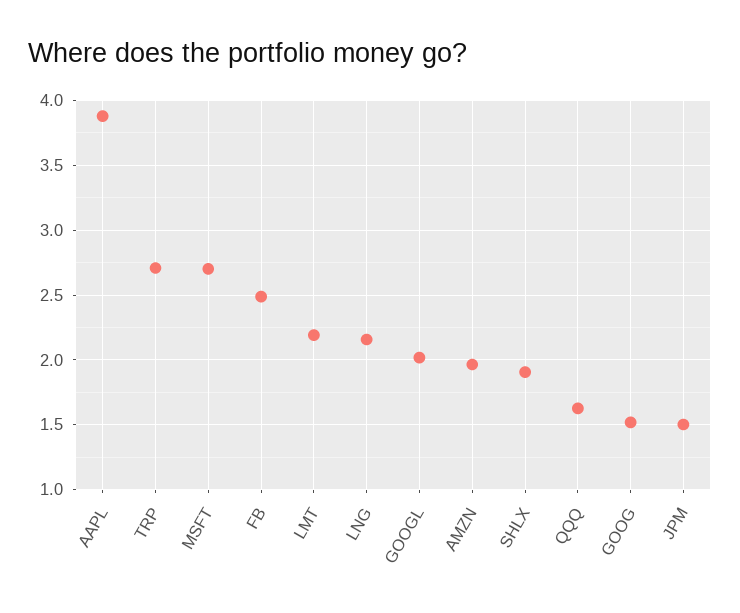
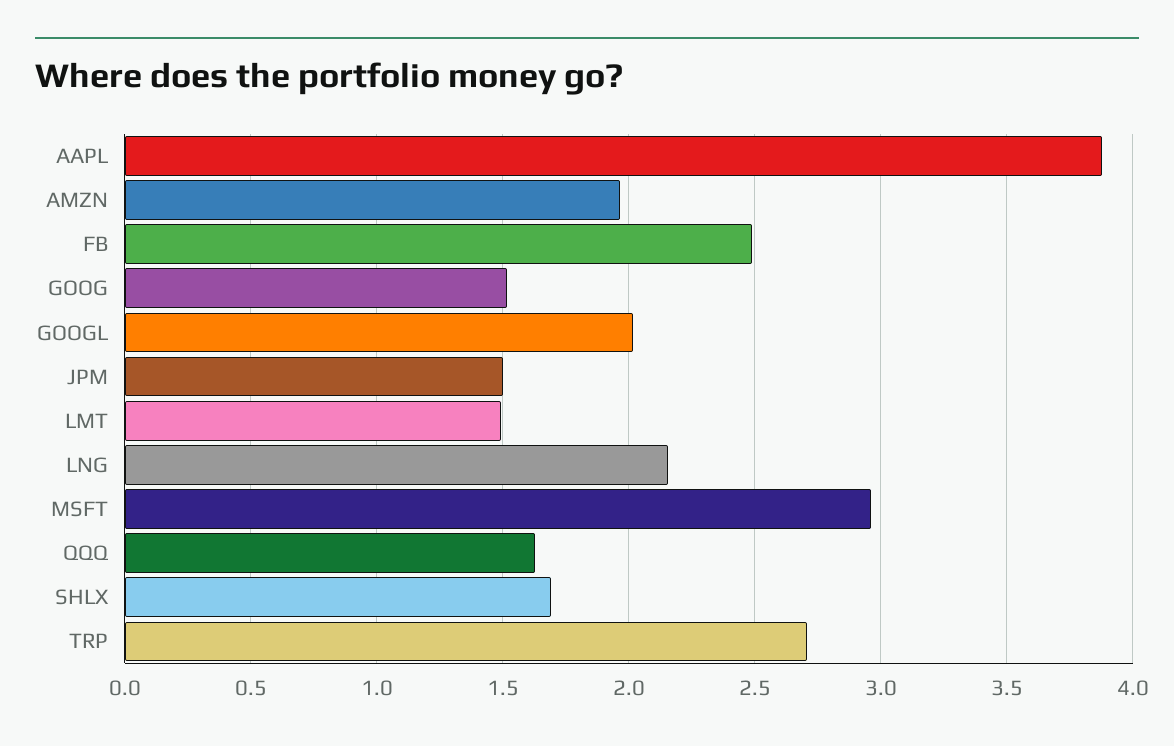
MSFT: 2.7 -> 2.95
LMT: 2.2 -> 1.5
SHLX: 1.9 -> 1.7

